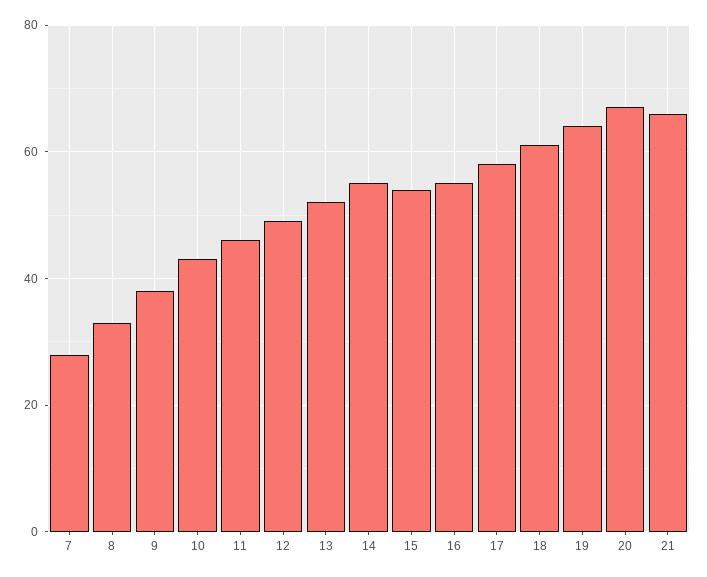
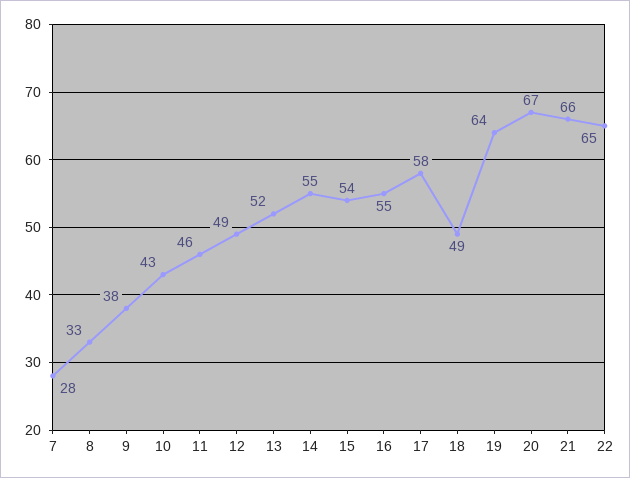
18: 60 -> 49
22: none -> 65

